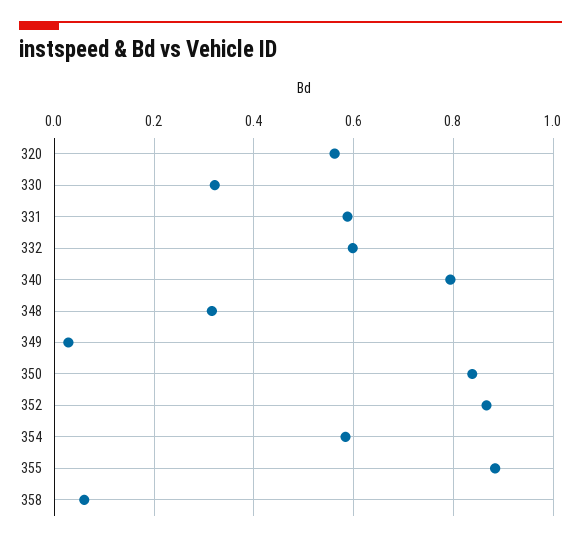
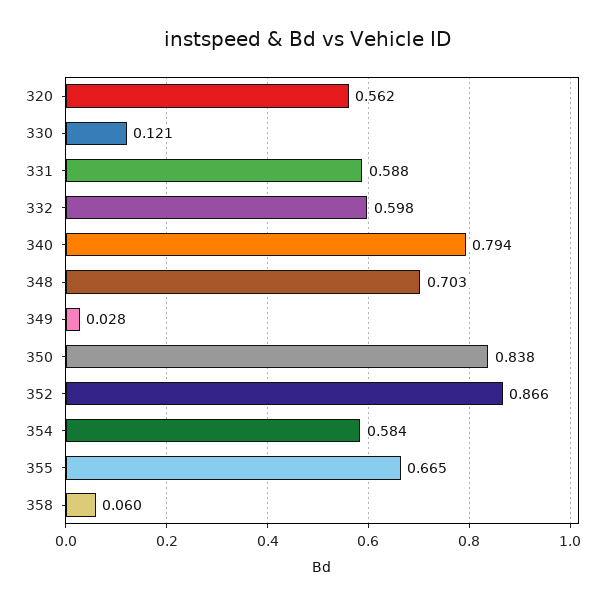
330: 0.32 -> 0.121
348: 0.32 -> 0.703
355: 0.88 -> 0.665

